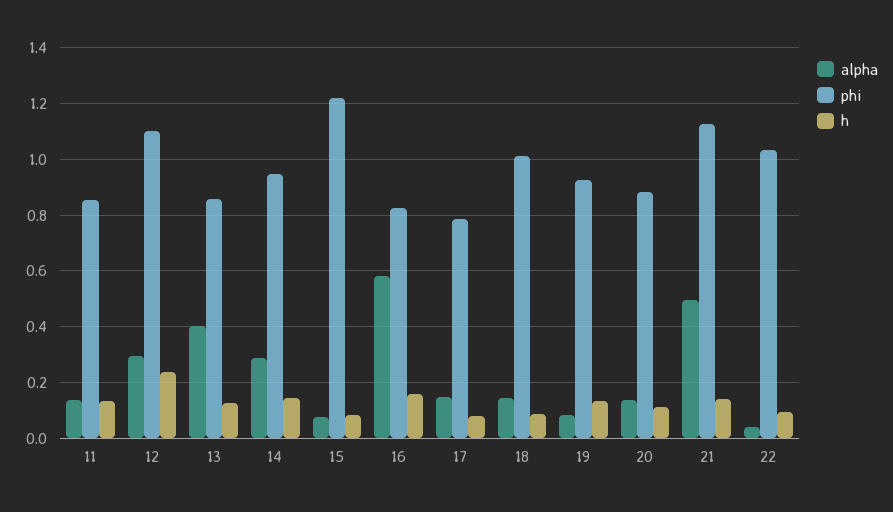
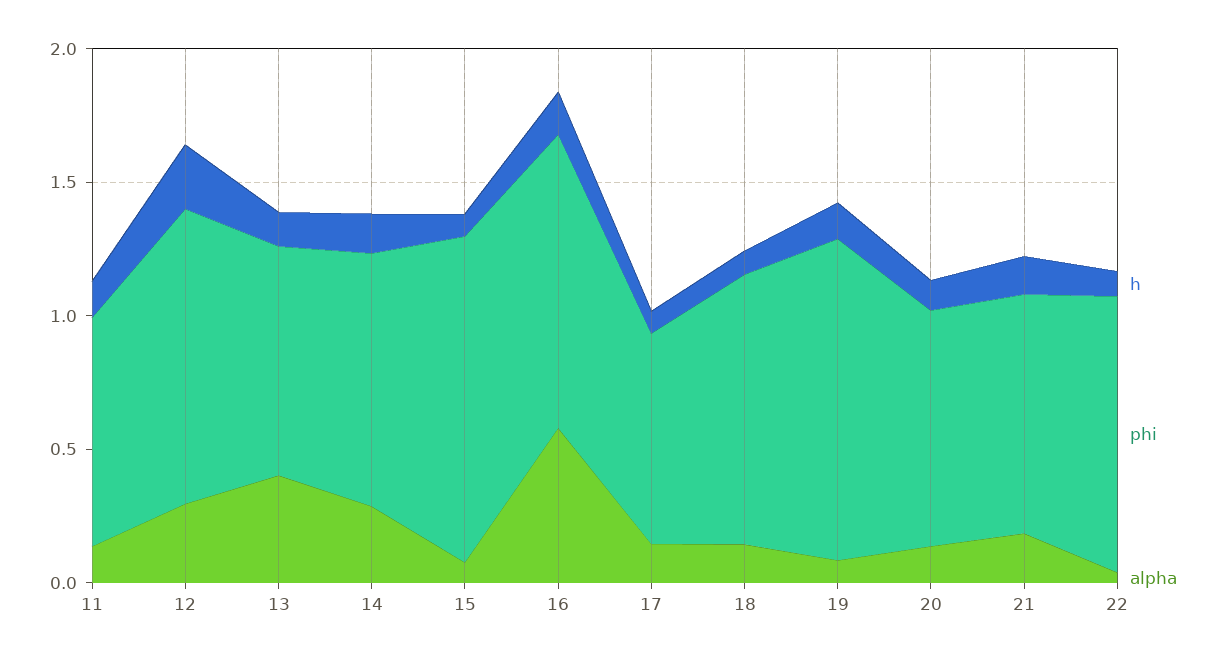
phi, 16: 0.825 -> 1.1
phi, 19: 0.925 -> 1.2
alpha, 21: 0.5 -> 0.2
phi, 21: 1.125 -> 0.9

